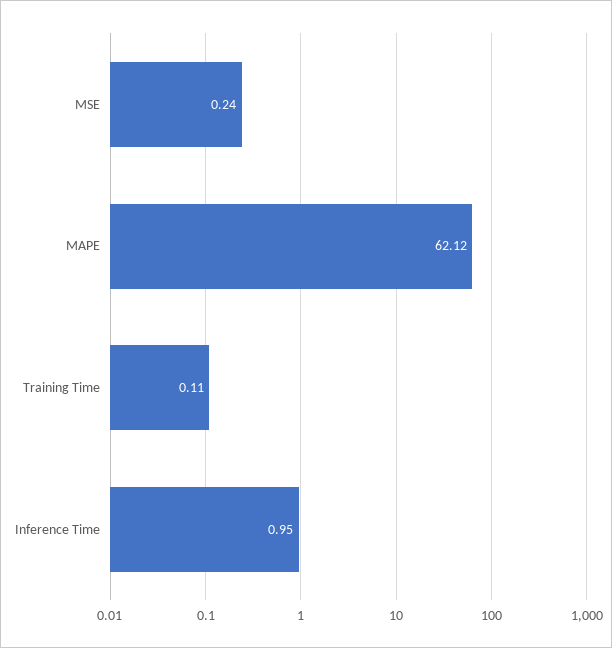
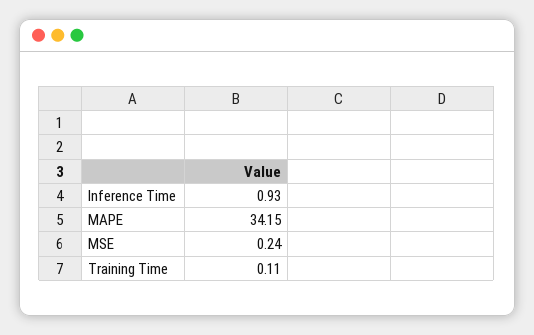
MAPE: 62.12 -> 34.15
Inference Time: 0.95 -> 0.93

